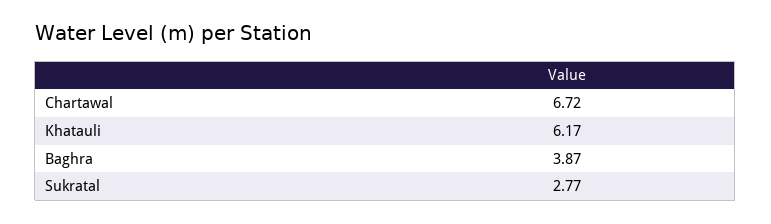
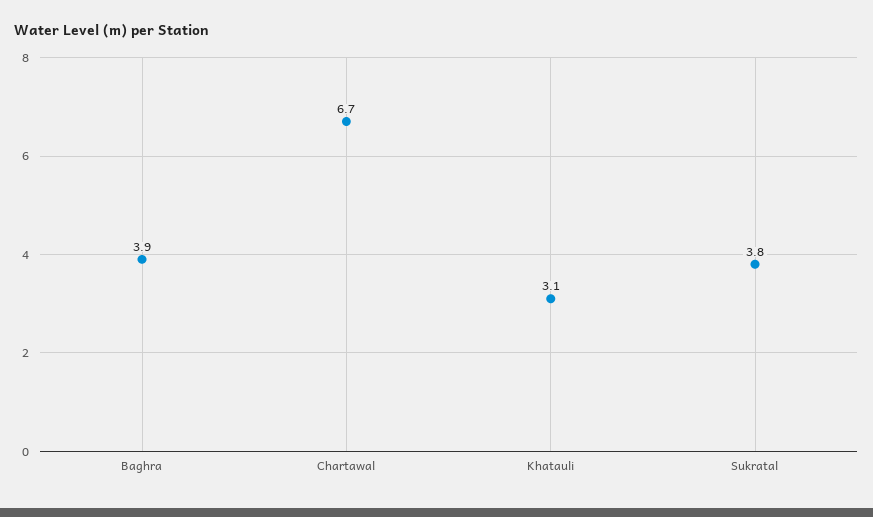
Khatauli: 6.17 -> 3.1
Sukratal: 2.77 -> 3.8

